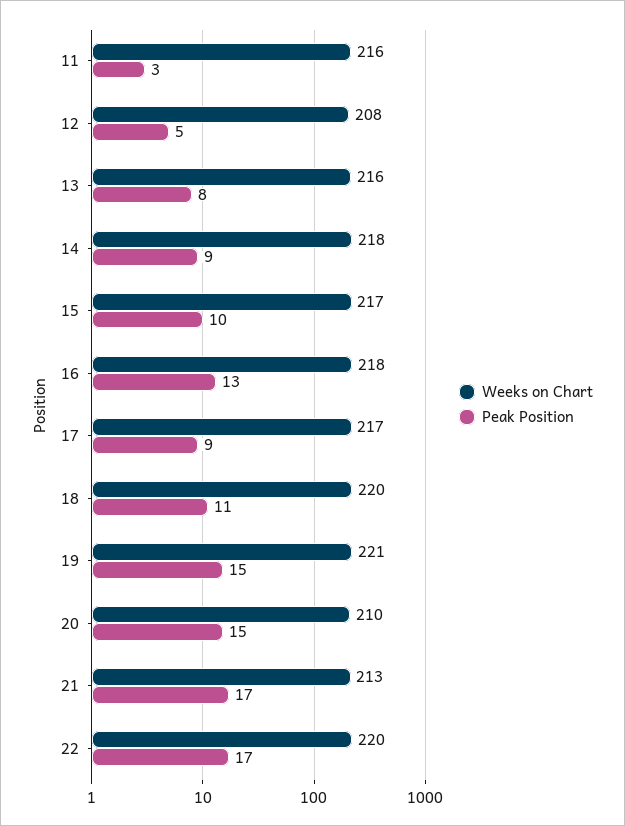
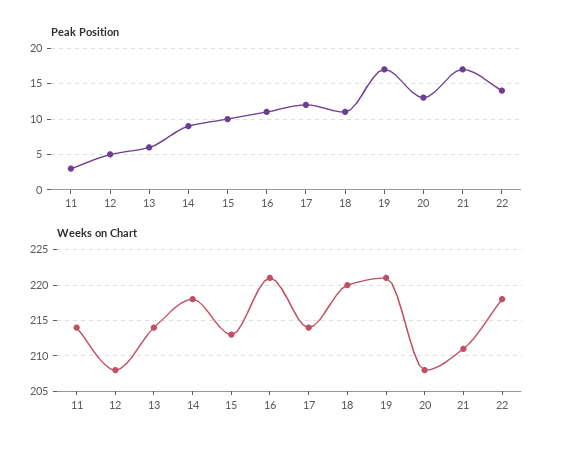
Weeks on Chart, 11: 216 -> 214
Weeks on Chart, 13: 216 -> 214
Peak Position, 13: 8 -> 6
Weeks on Chart, 15: 217 -> 213
Weeks on Chart, 16: 218 -> 221
Peak Position, 16: 13 -> 11
Weeks on Chart, 17: 217 -> 214
Peak Position, 17: 9 -> 12
Peak Position, 19: 15 -> 17
Weeks on Chart, 20: 210 -> 208
Peak Position, 20: 15 -> 13
Weeks on Chart, 21: 213 -> 211
Weeks on Chart, 22: 220 -> 218
Peak Position, 22: 17 -> 14

